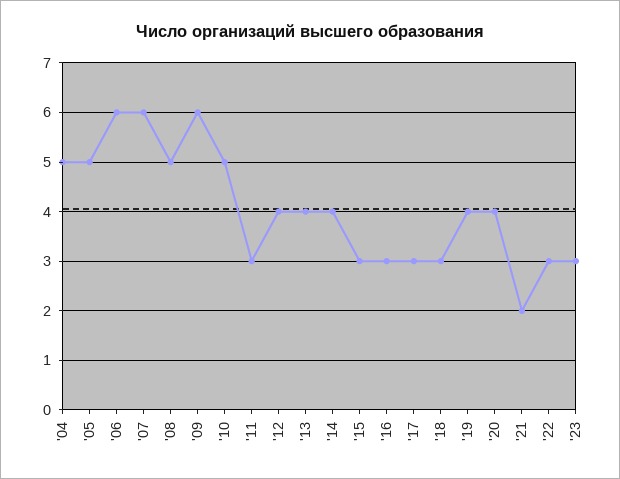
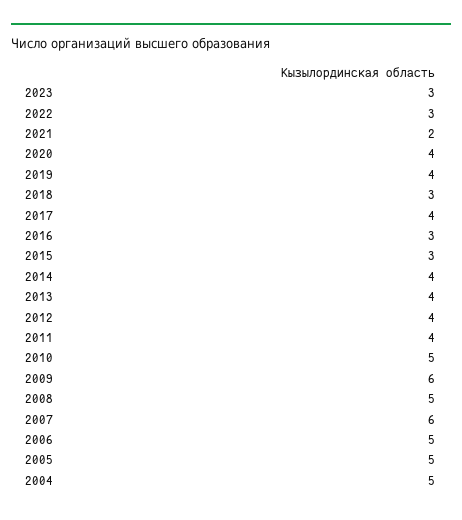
'06: 6 -> 5
'11: 3 -> 4
'17: 3 -> 4

